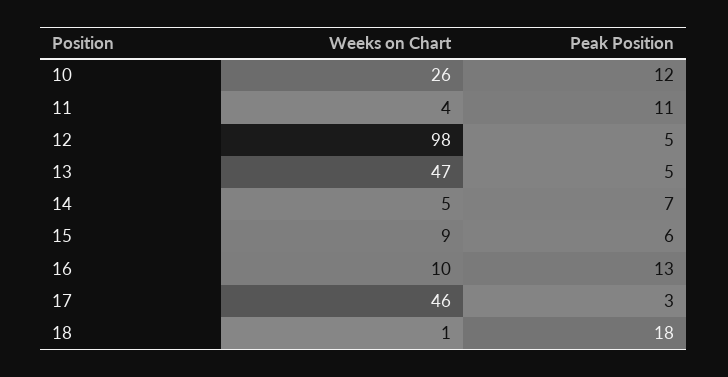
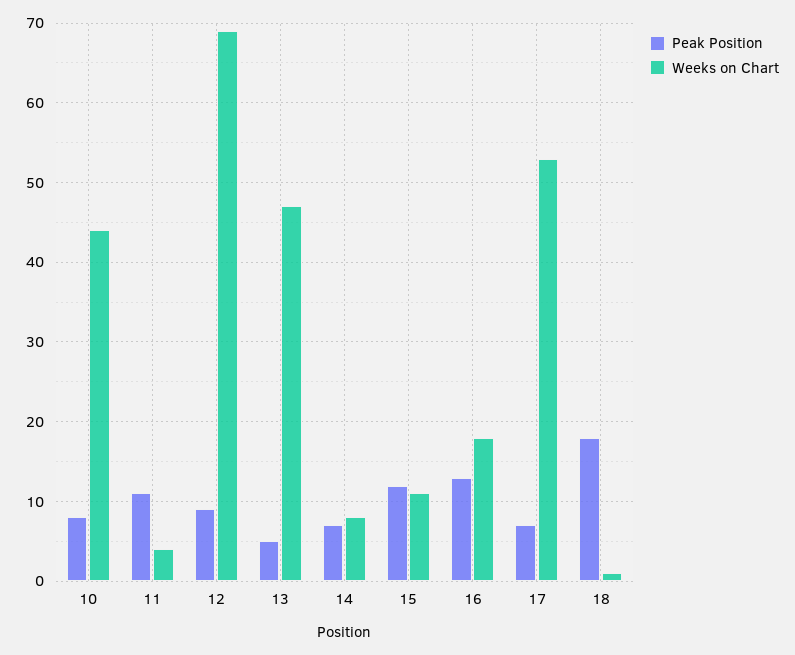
Weeks on Chart, 10: 26 -> 44
Peak Position, 10: 12 -> 8
Weeks on Chart, 12: 98 -> 69
Peak Position, 12: 5 -> 9
Weeks on Chart, 14: 5 -> 8
Weeks on Chart, 15: 9 -> 11
Peak Position, 15: 6 -> 12
Weeks on Chart, 16: 10 -> 18
Weeks on Chart, 17: 46 -> 53
Peak Position, 17: 3 -> 7

